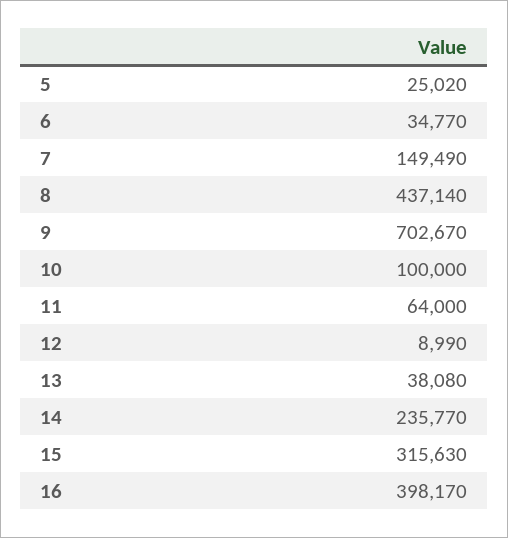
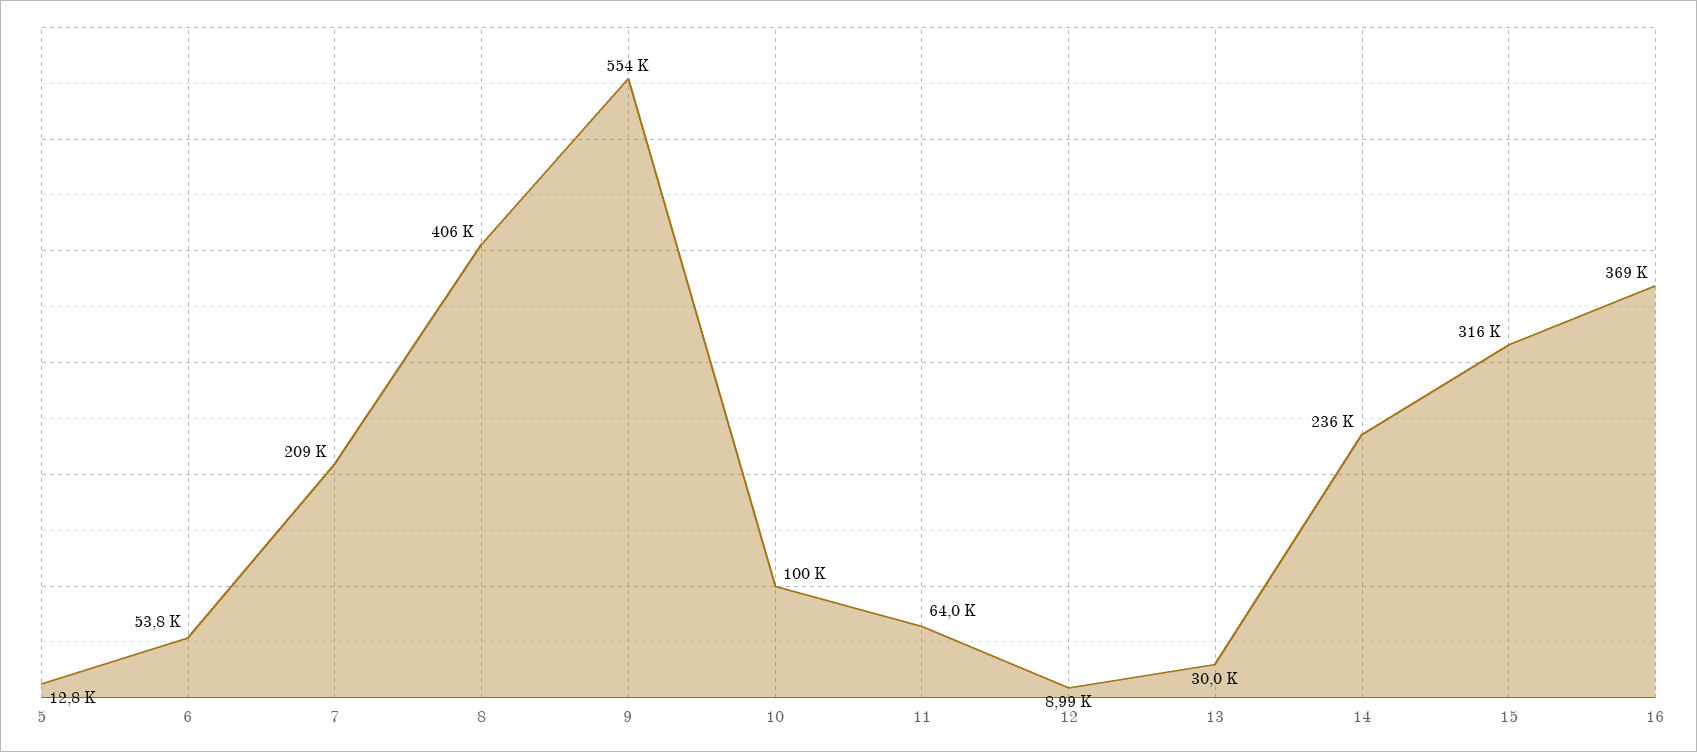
5: 25020 -> 12800
6: 34770 -> 53800
7: 149490 -> 209000
8: 437140 -> 406000
9: 702670 -> 554000
13: 38080 -> 30000
16: 398170 -> 369000

